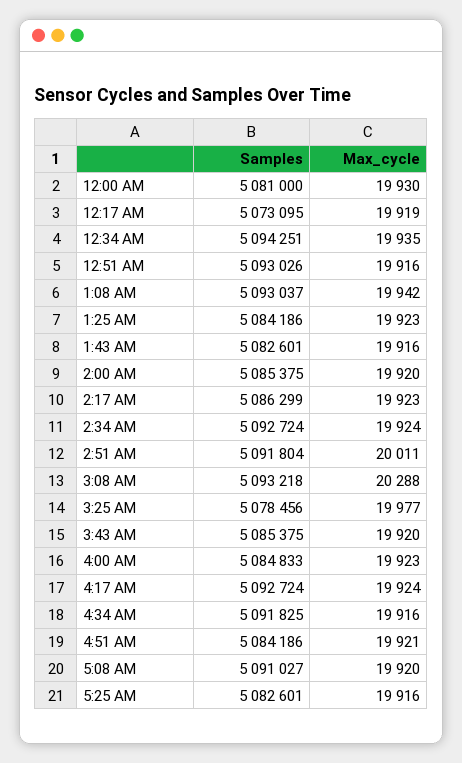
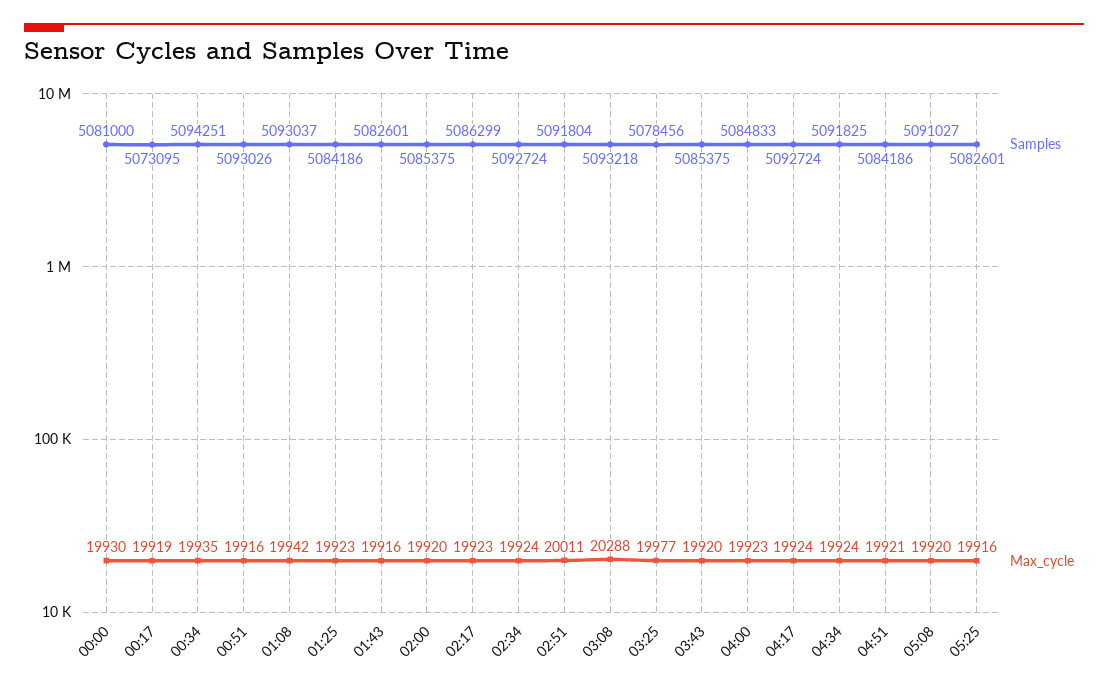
Max_cycle, 4:34 AM: 19916 -> 19924

